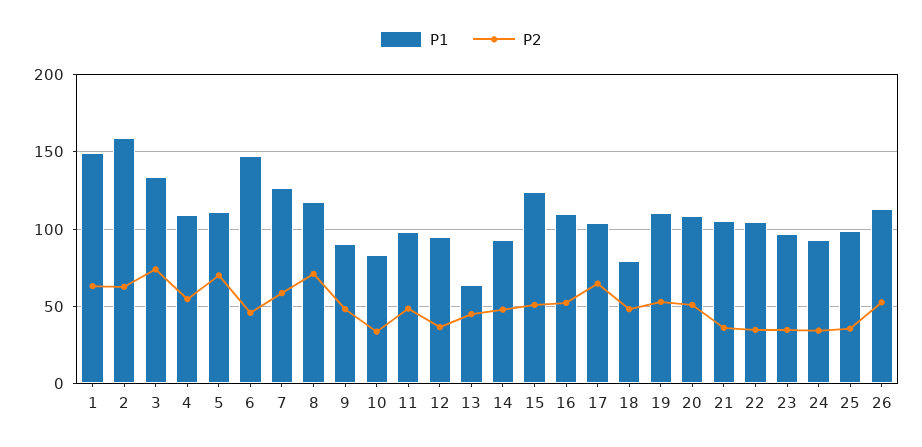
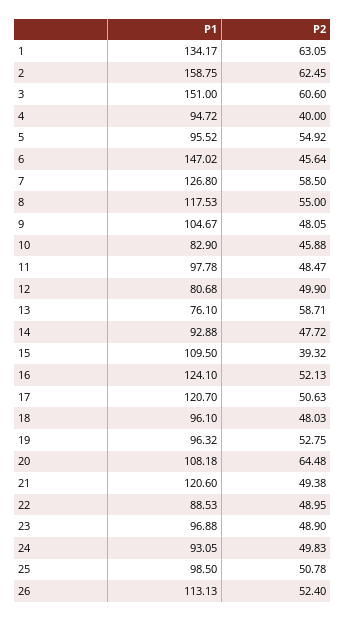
P1, 1: 150 -> 134.17
P1, 3: 135 -> 151
P2, 3: 75 -> 60.6
P1, 4: 110 -> 94.72
P2, 4: 55 -> 40
P1, 5: 110 -> 95.52
P2, 5: 70 -> 54.92
P2, 8: 70 -> 55
P1, 9: 90 -> 104.67
P2, 10: 35 -> 45.88
P1, 12: 95 -> 80.68
P2, 12: 35 -> 49.9
P1, 13: 65 -> 76.1
P2, 13: 45 -> 58.71
P1, 15: 125 -> 109.5
P2, 15: 50 -> 39.32
P1, 16: 110 -> 124.1
P1, 17: 105 -> 120.7
P2, 17: 65 -> 50.63
P1, 18: 80 -> 96.1
P1, 19: 110 -> 96.32
P2, 20: 50 -> 64.48
P1, 21: 105 -> 120.6
P2, 21: 35 -> 49.38
P1, 22: 105 -> 88.53
P2, 22: 35 -> 48.95
P2, 23: 35 -> 48.9
P2, 24: 35 -> 49.83
P2, 25: 35 -> 50.78

